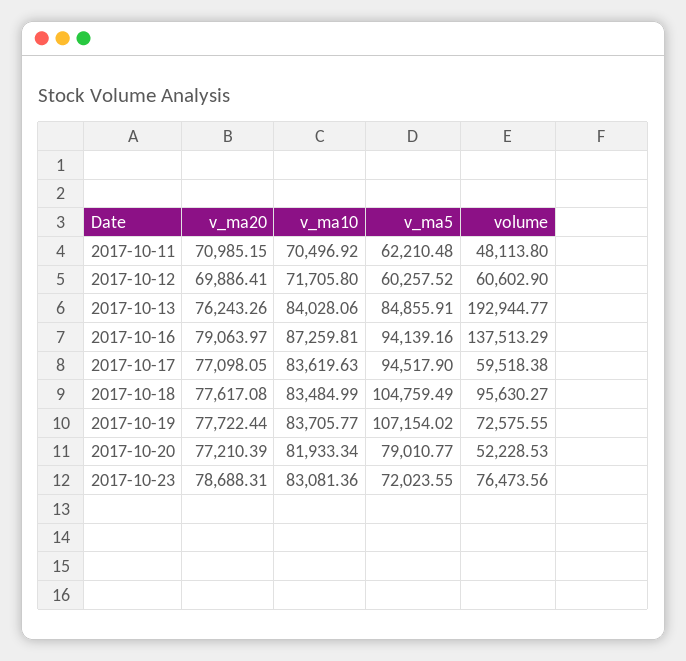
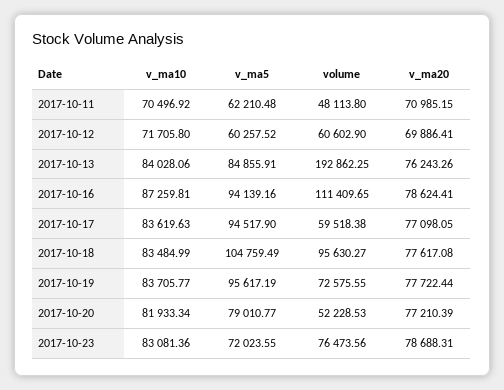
volume, 2017-10-13: 192944.77 -> 192862.25
v_ma20, 2017-10-16: 79063.97 -> 78624.41
volume, 2017-10-16: 137513.29 -> 111409.65
v_ma5, 2017-10-19: 107154.02 -> 95617.19

